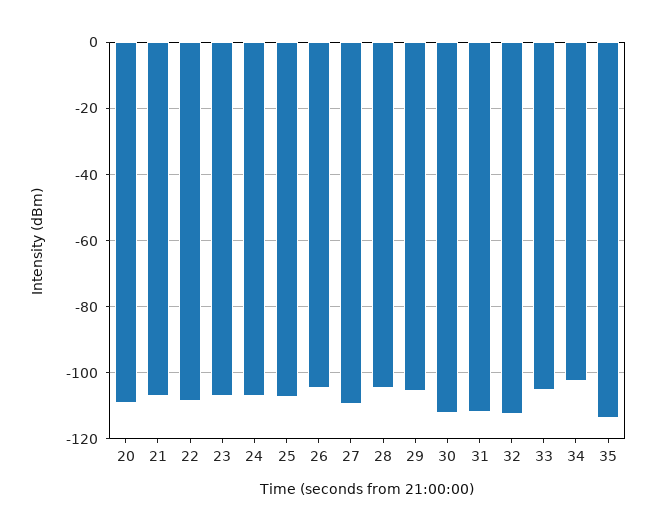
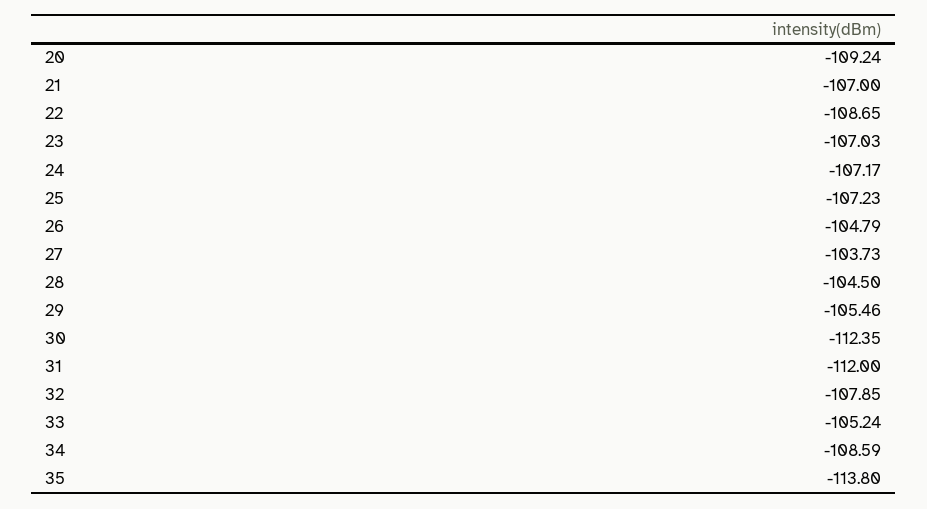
27: -110 -> -103.73
32: -112 -> -107.85
34: -102 -> -108.59

